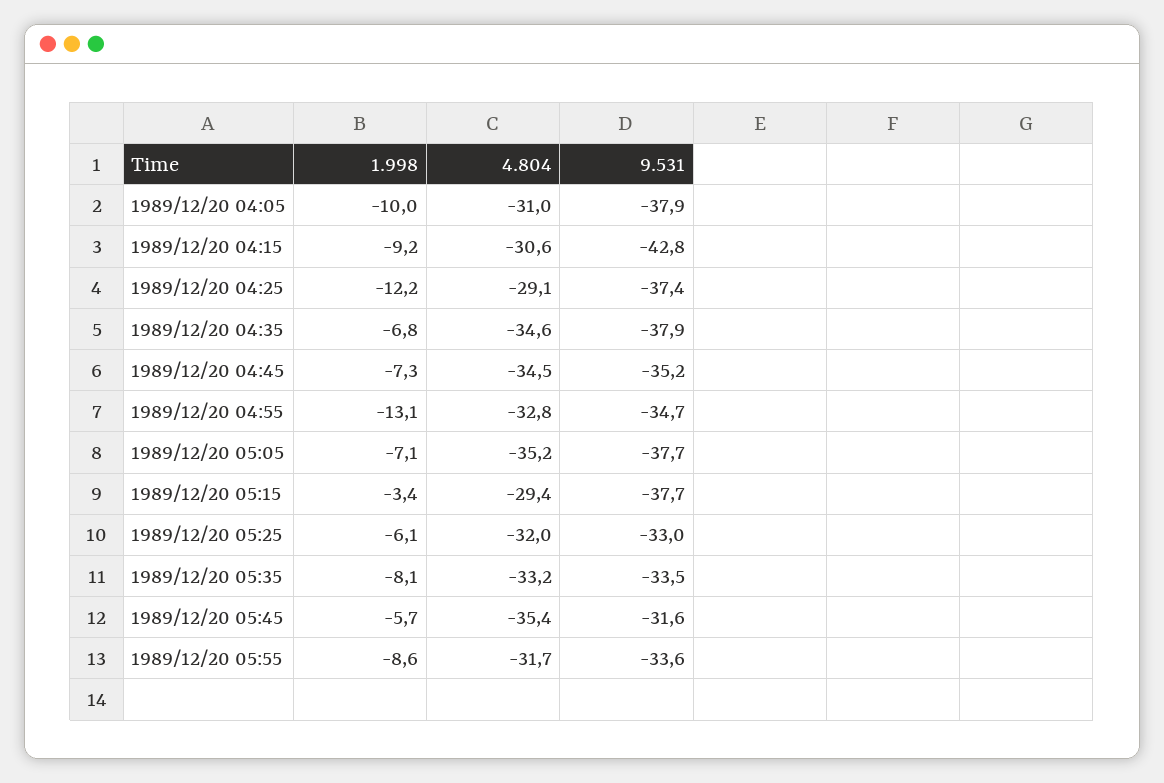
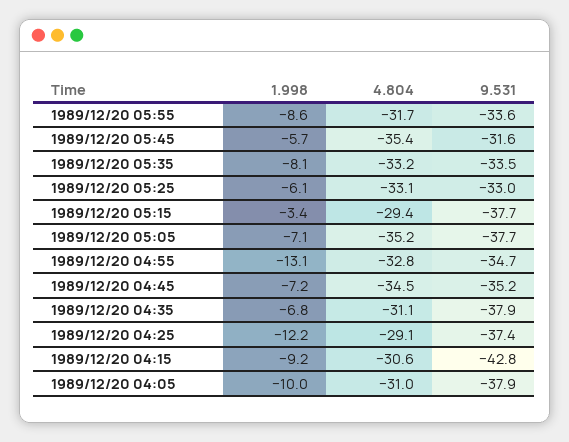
4.804, 1989/12/20 04:35: -34.6 -> -31.1
1.998, 1989/12/20 04:45: -7.3 -> -7.2
4.804, 1989/12/20 05:25: -32 -> -33.1

